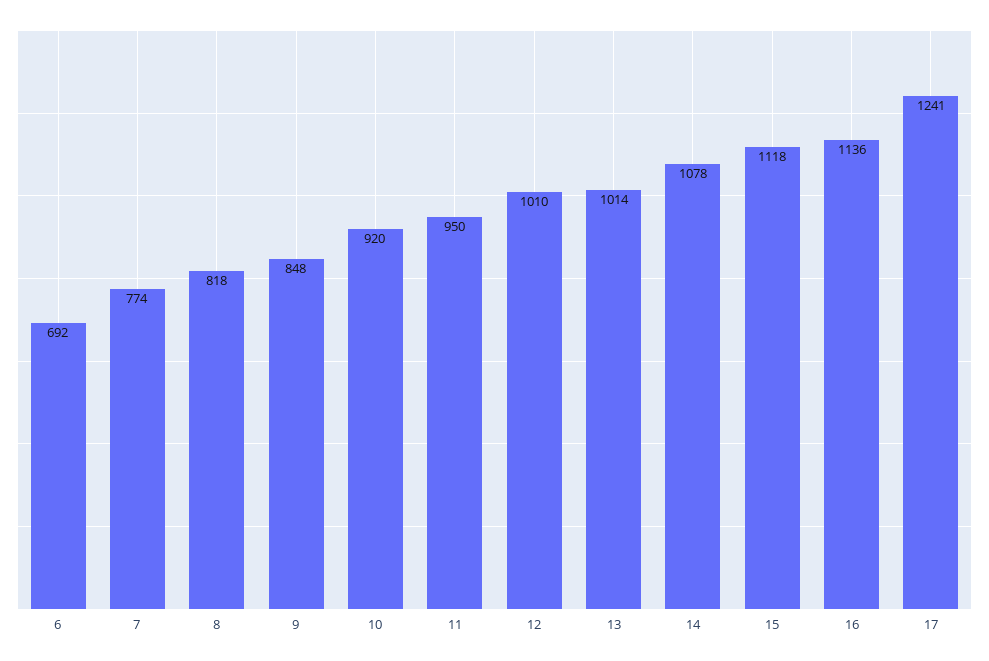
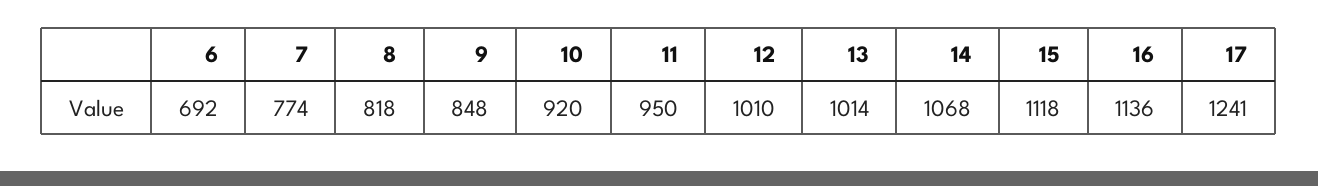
14: 1078 -> 1068

